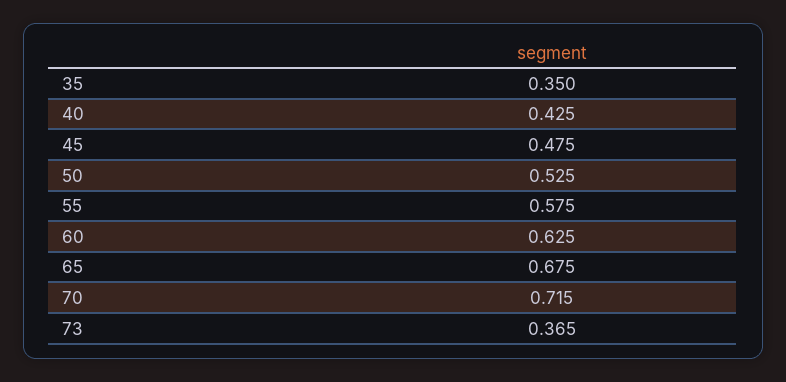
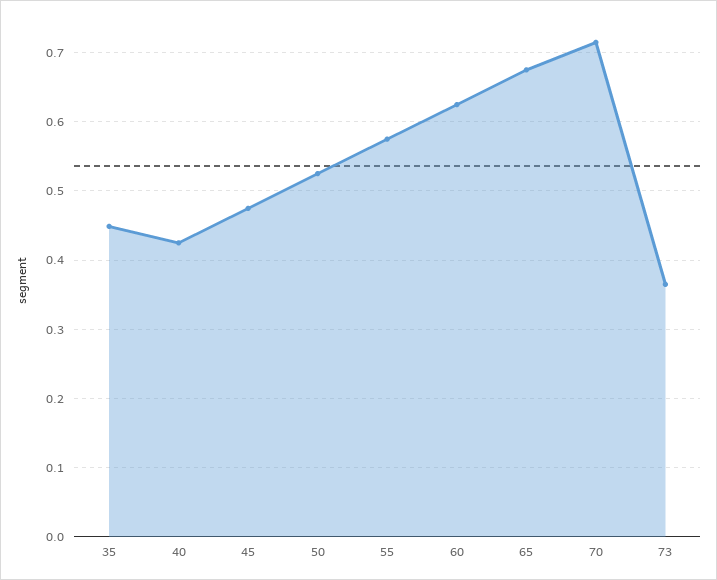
35: 0.35 -> 0.45

